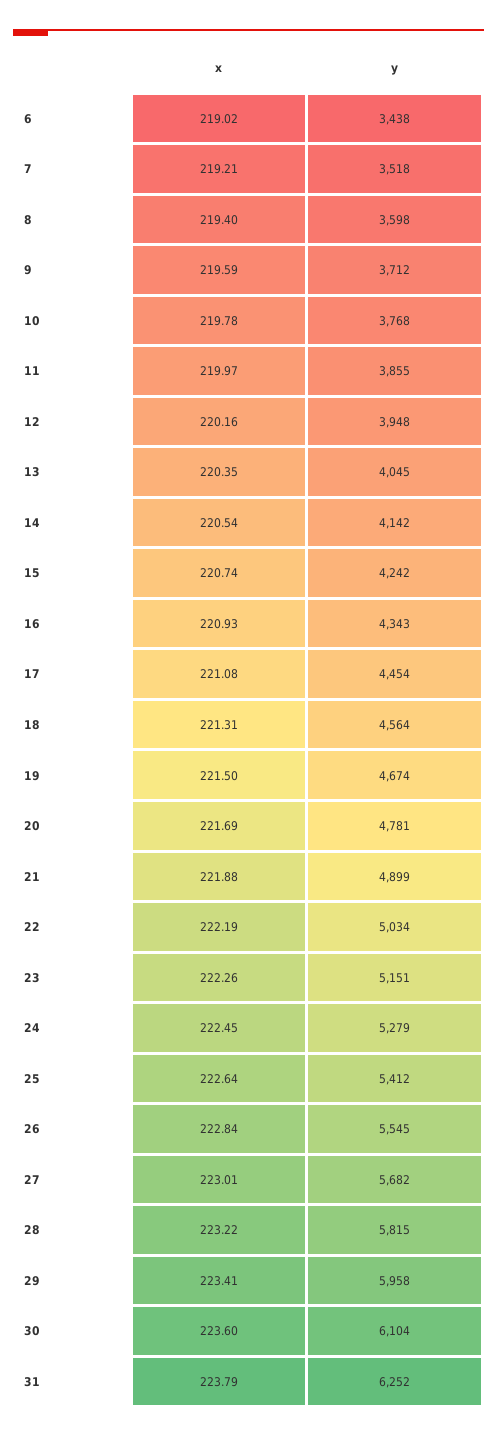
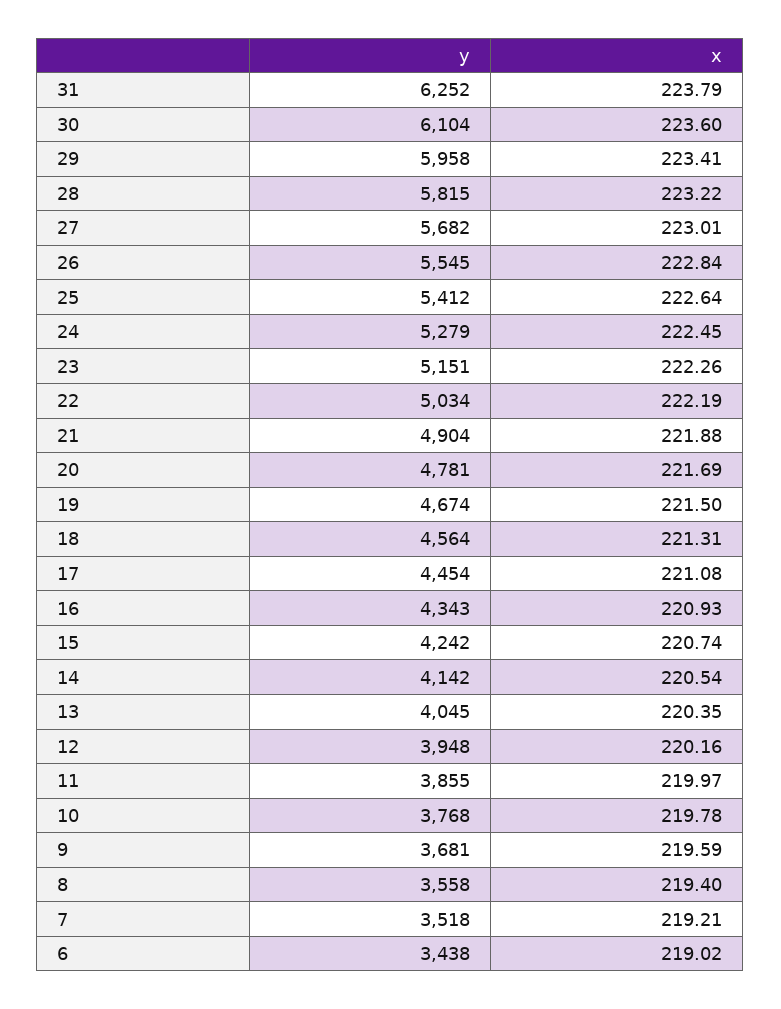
y, 8: 3598 -> 3558
y, 9: 3712 -> 3681
y, 21: 4899 -> 4904

